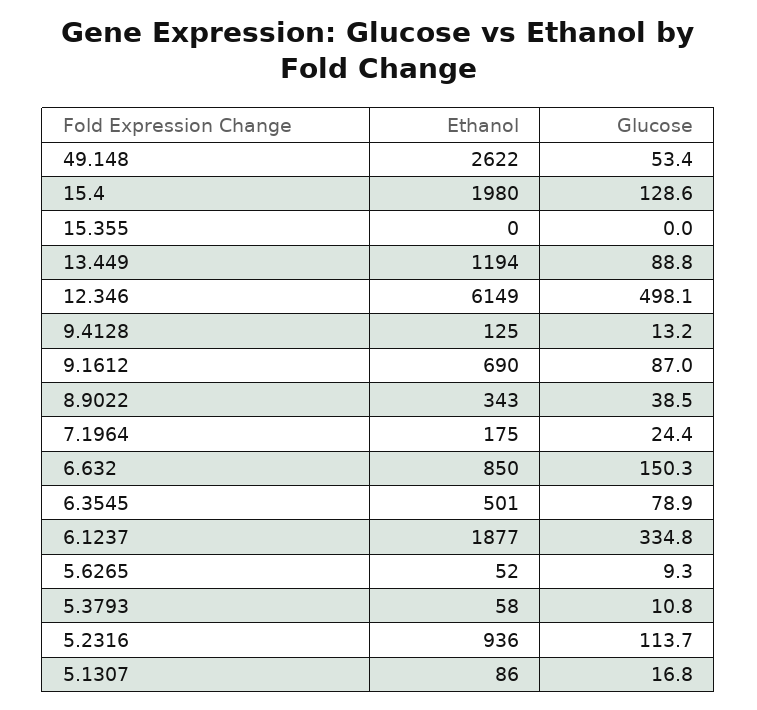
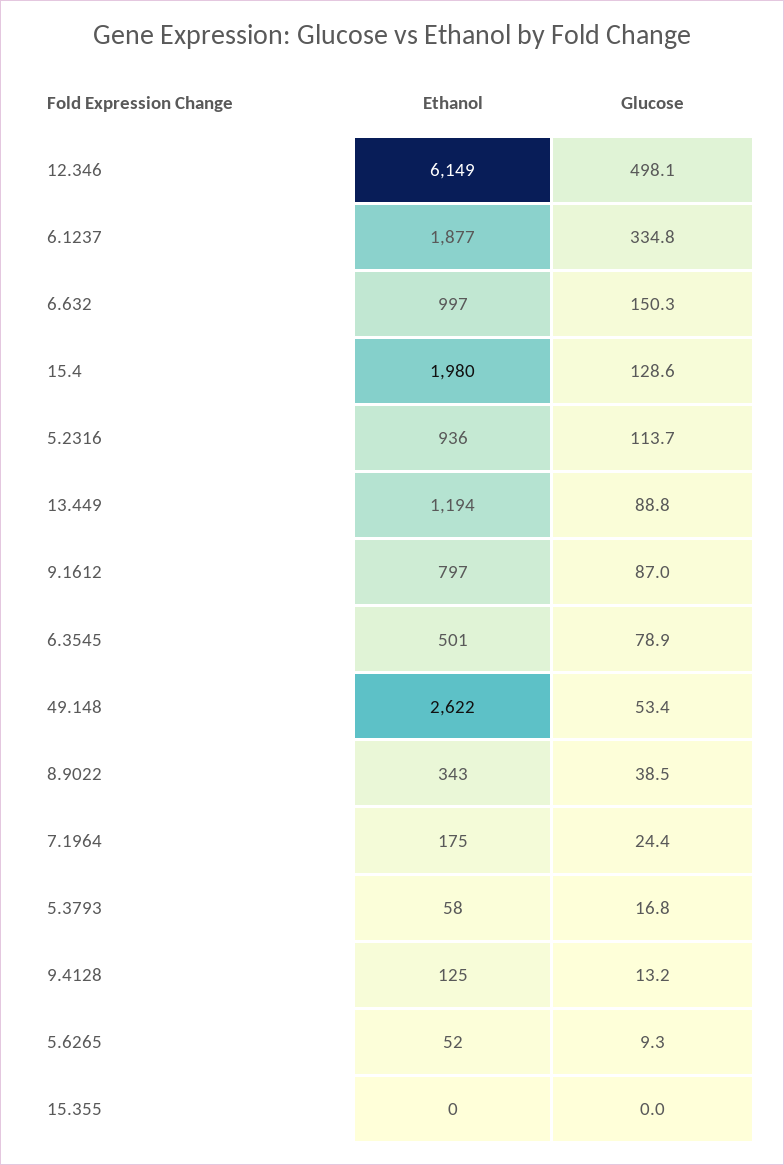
Ethanol, 9.1612: 690 -> 797
Ethanol, 6.632: 850 -> 997
Glucose, 5.3793: 10.8 -> 16.8
Ethanol, 5.1307: 86 -> none
Glucose, 5.1307: 16.8 -> none

